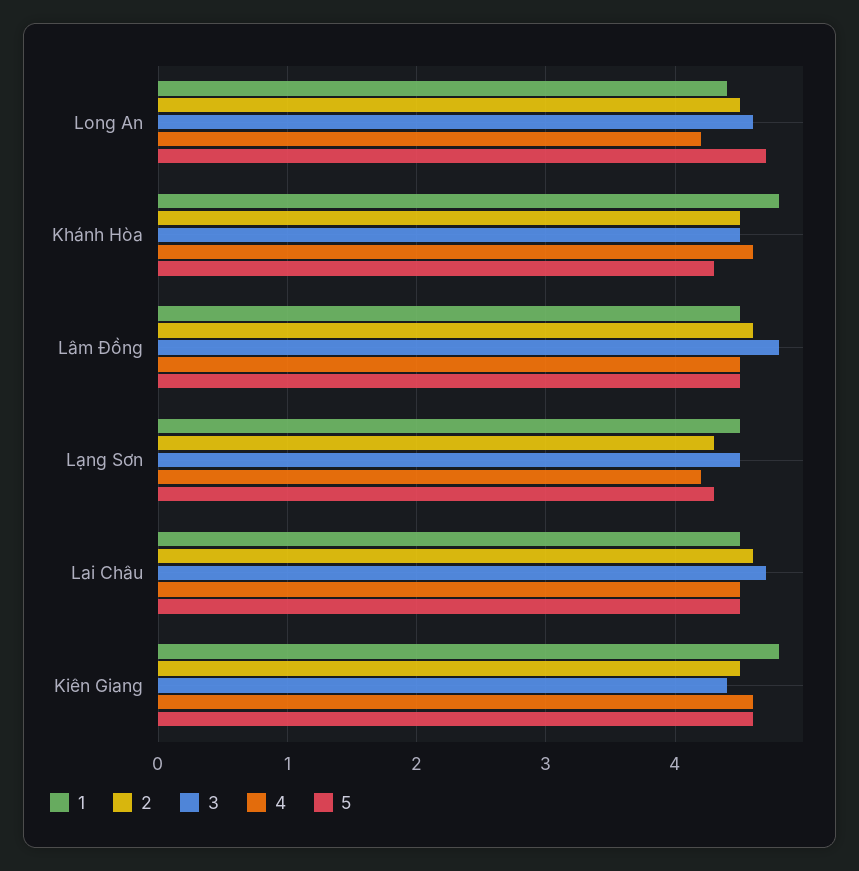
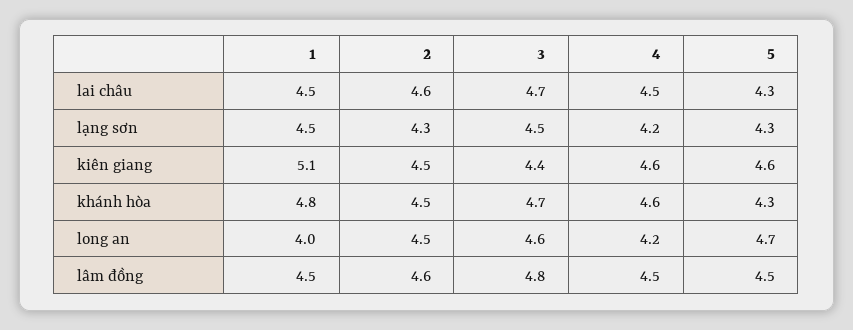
1, Long An: 4.4 -> 4
3, Khánh Hòa: 4.5 -> 4.7
5, Lai Châu: 4.5 -> 4.3
1, Kiên Giang: 4.8 -> 5.1

